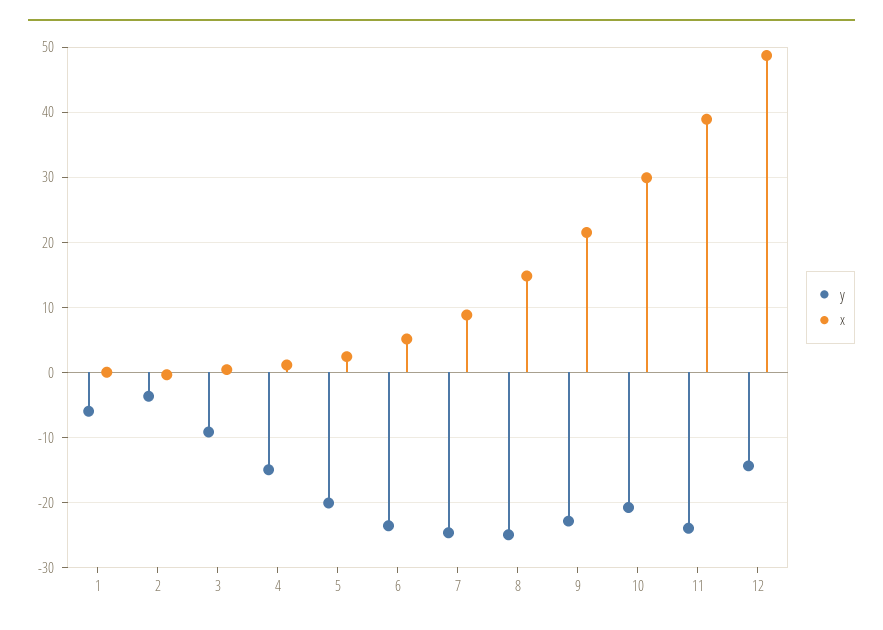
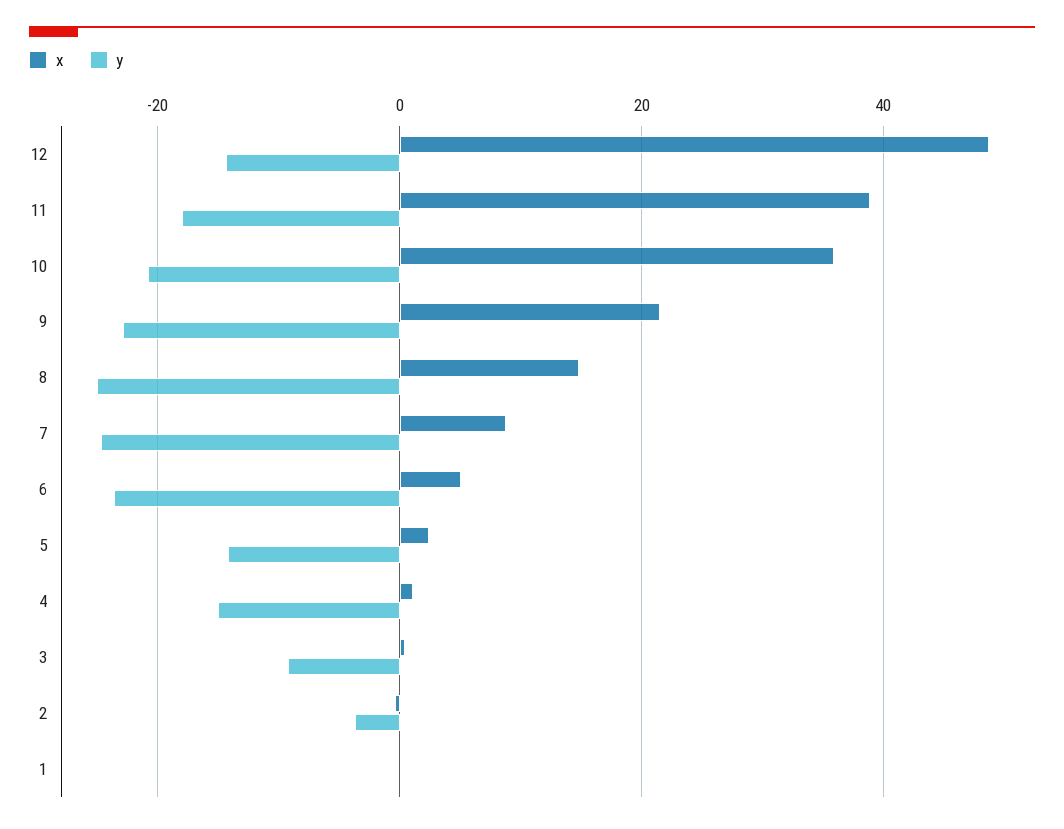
y, 1: -6 -> 0
y, 5: -20 -> -14
x, 10: 30 -> 36
y, 11: -24 -> -18

